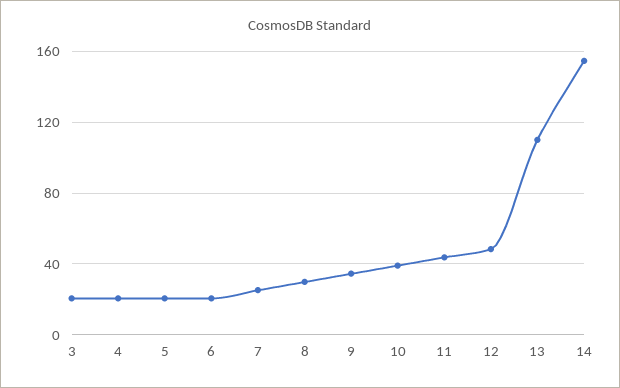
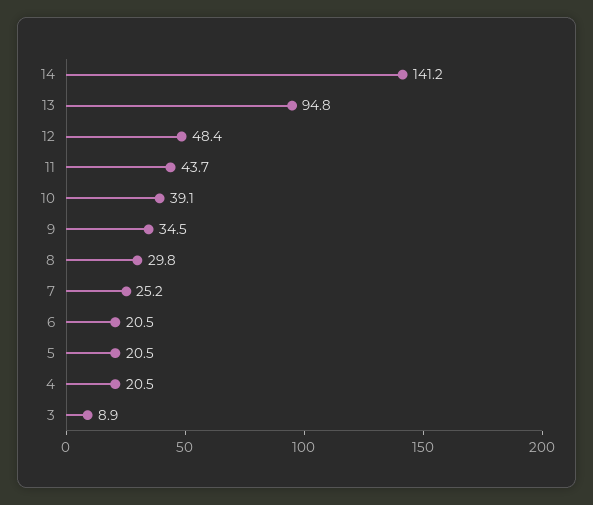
3: 20 -> 8.9
13: 110 -> 94.8
14: 155 -> 141.2

